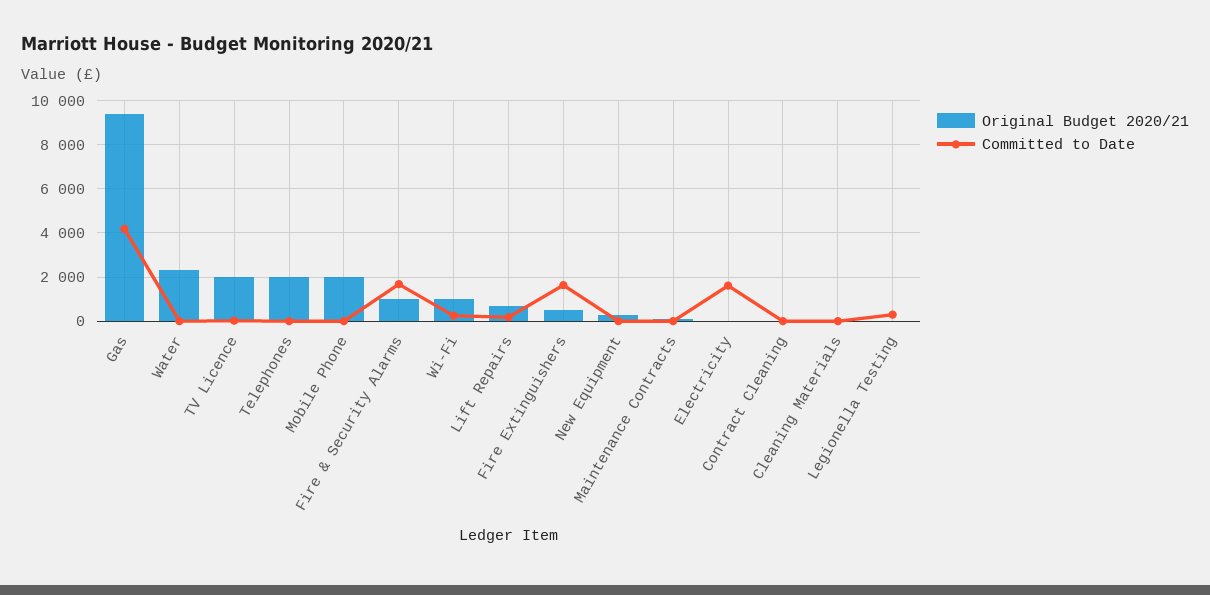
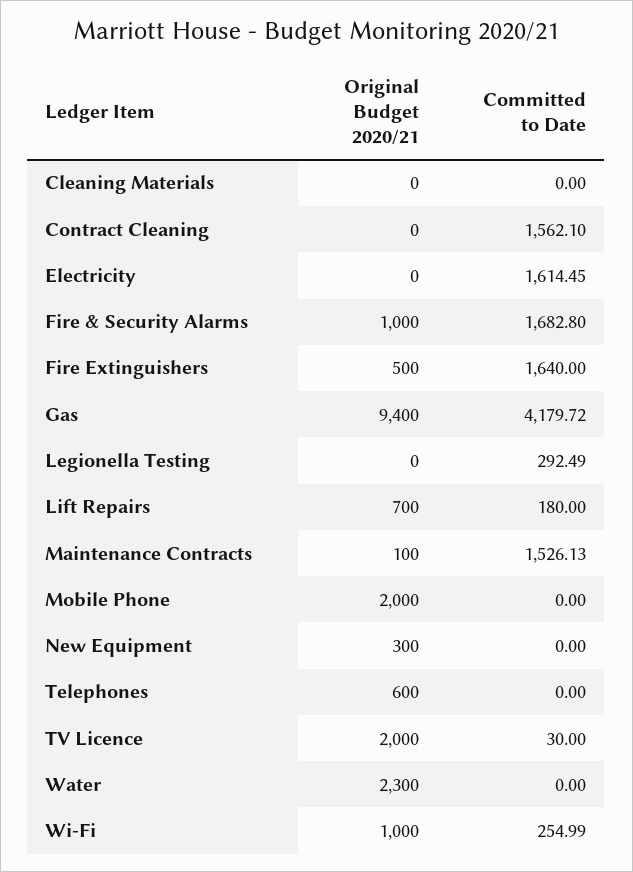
Original Budget 2020/21, Telephones: 2000 -> 600
Committed to Date, Maintenance Contracts: 0 -> 1526.13
Committed to Date, Contract Cleaning: 0 -> 1562.1

